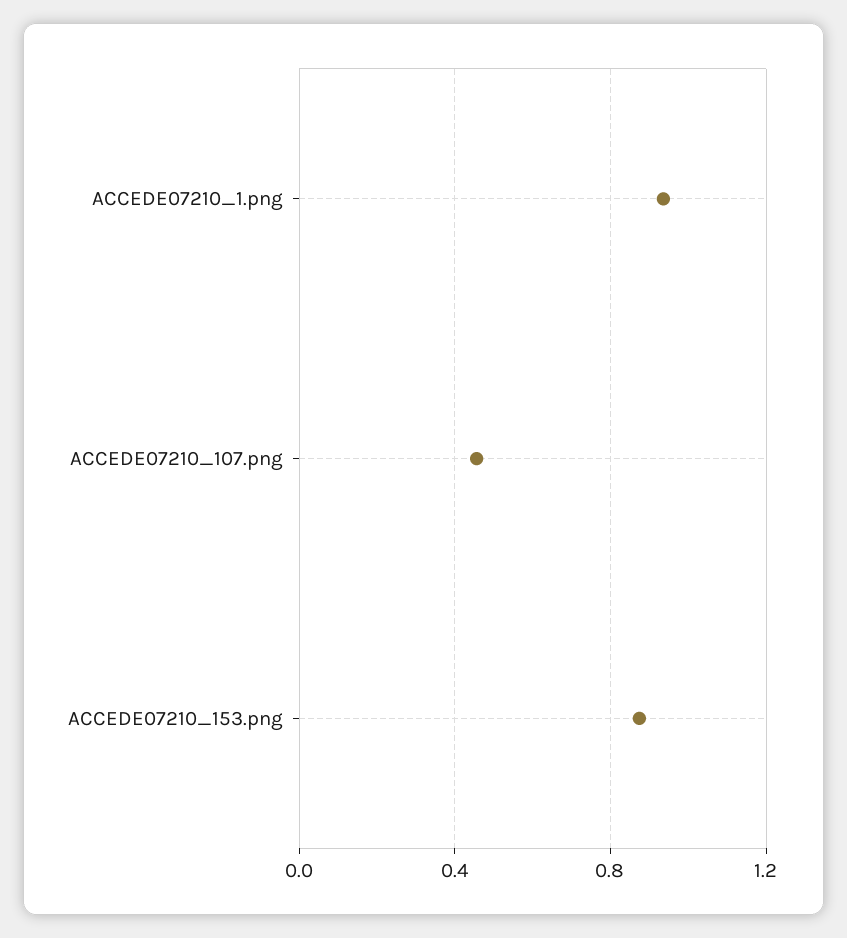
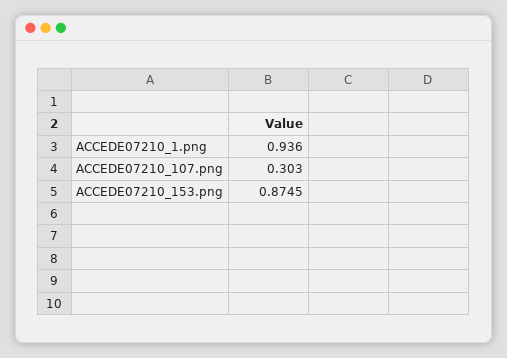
ACCEDE07210_107.png: 0.45 -> 0.303

